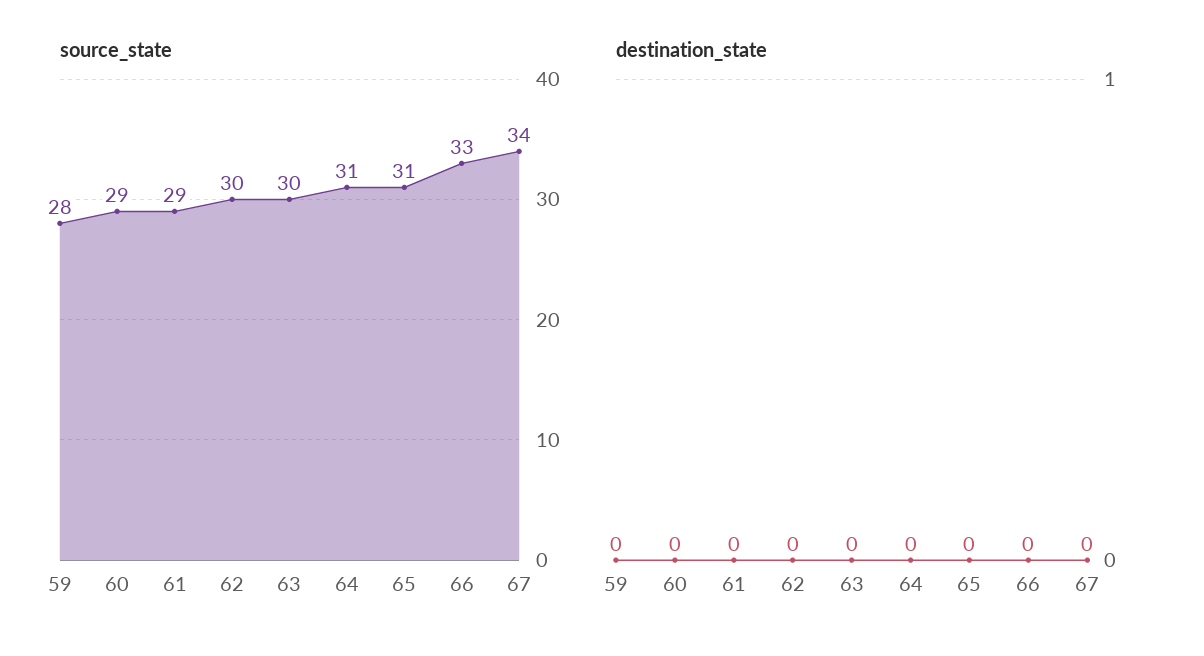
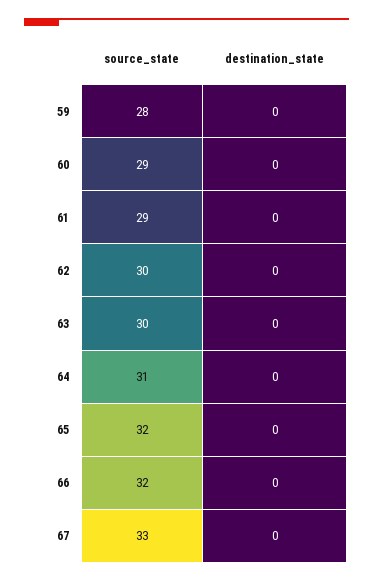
source_state, 65: 31 -> 32
source_state, 66: 33 -> 32
source_state, 67: 34 -> 33

